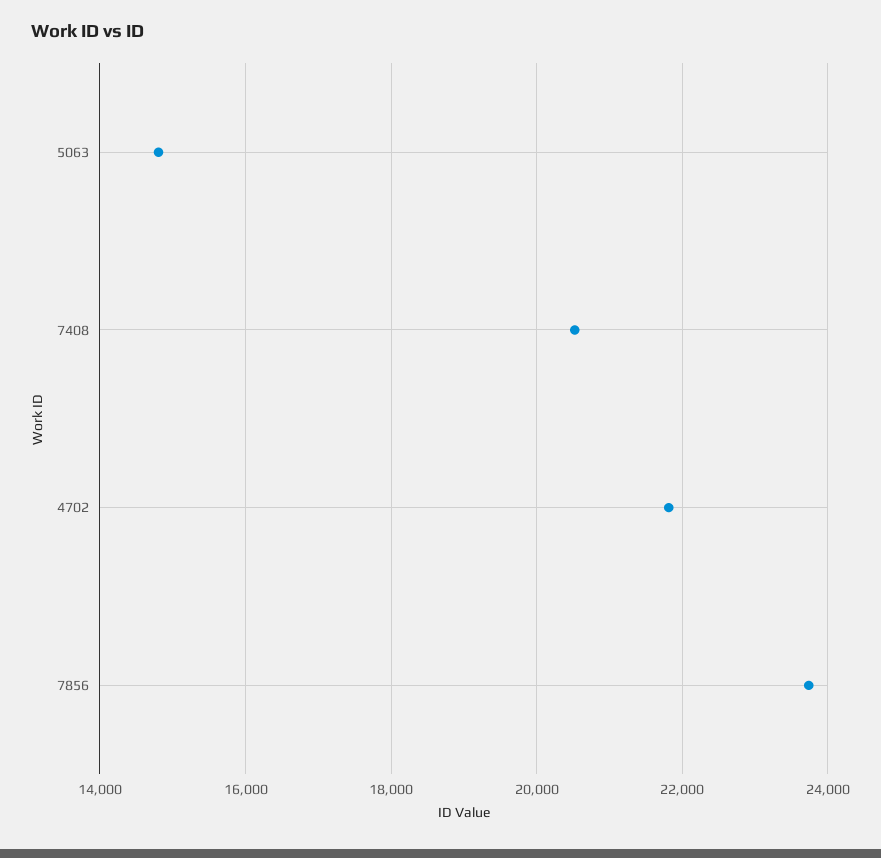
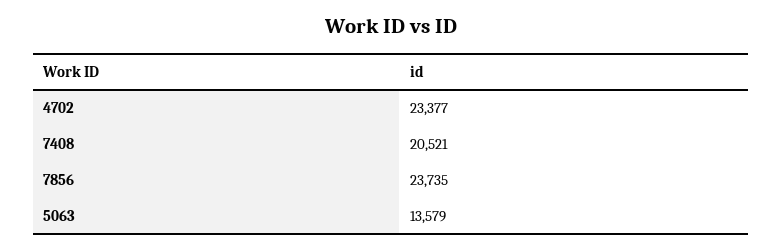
5063: 14800 -> 13579
4702: 21800 -> 23377

